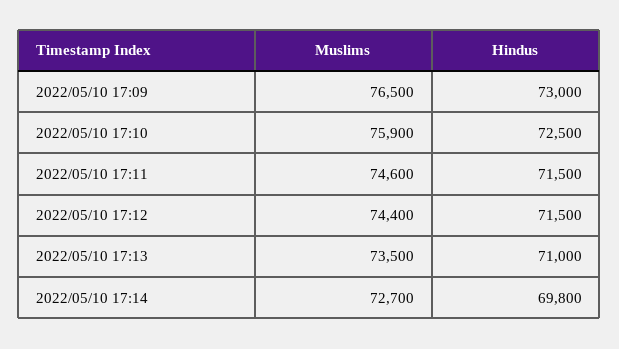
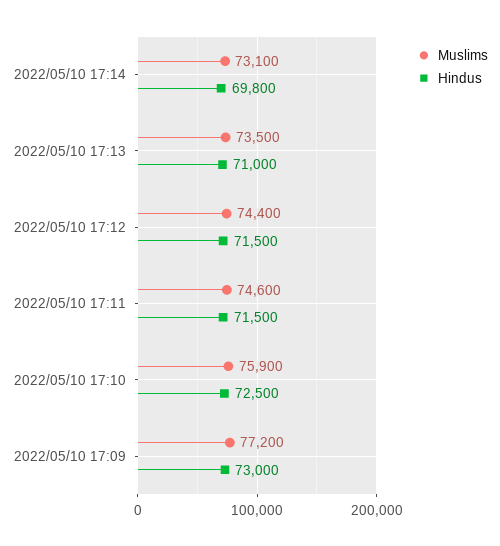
Muslims, 2022/05/10 17:09: 76500 -> 77200
Muslims, 2022/05/10 17:14: 72700 -> 73100

